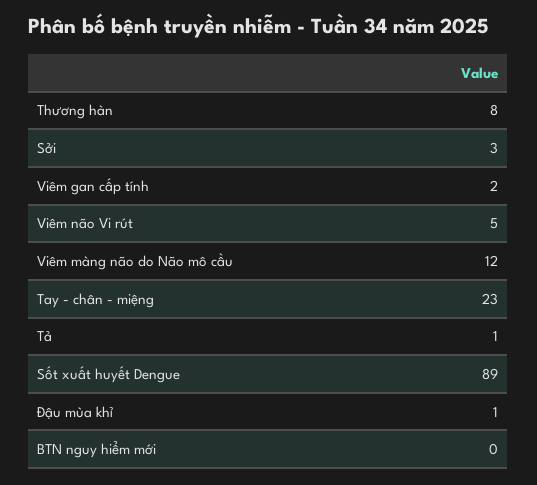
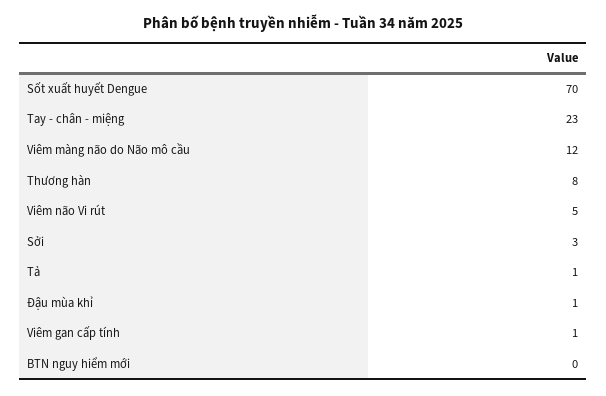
Viêm gan cấp tính: 2 -> 1
Sốt xuất huyết Dengue: 89 -> 70

